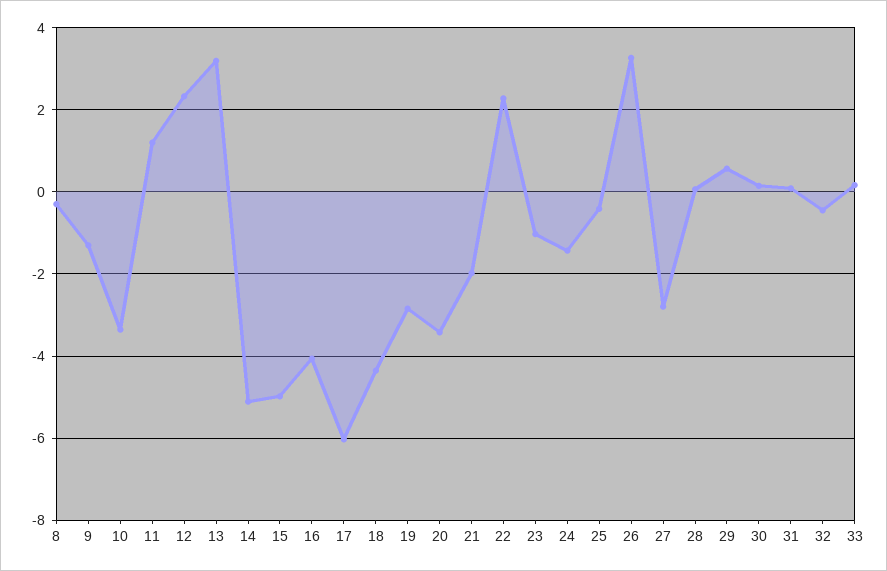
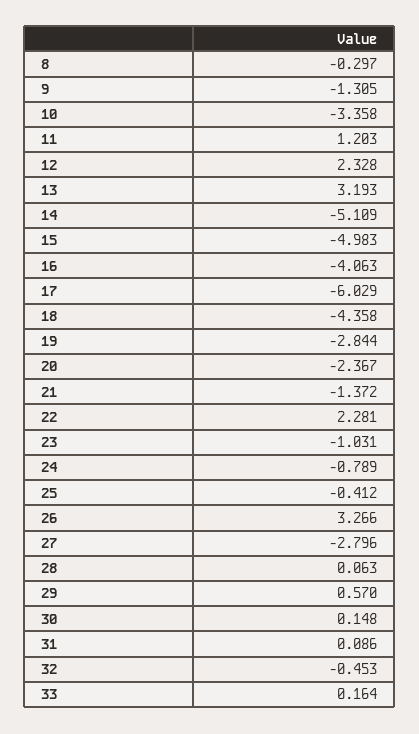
20: -3.4 -> -2.367
21: -2 -> -1.372
24: -1.4 -> -0.789

